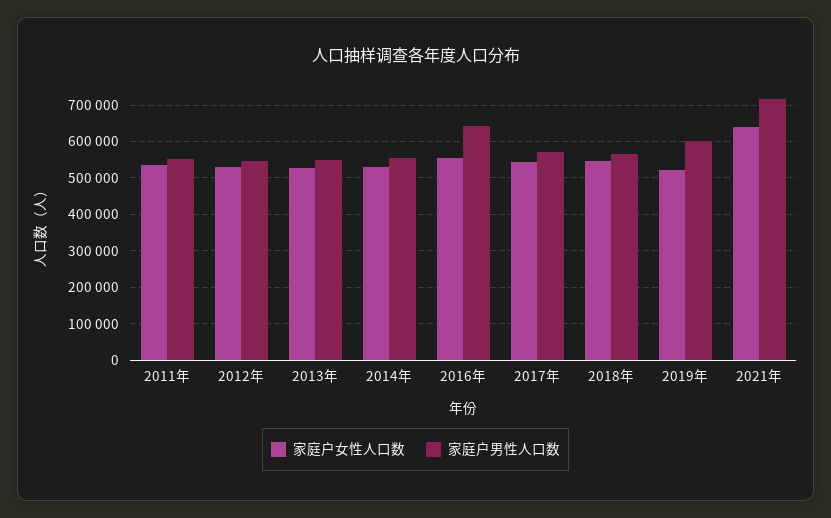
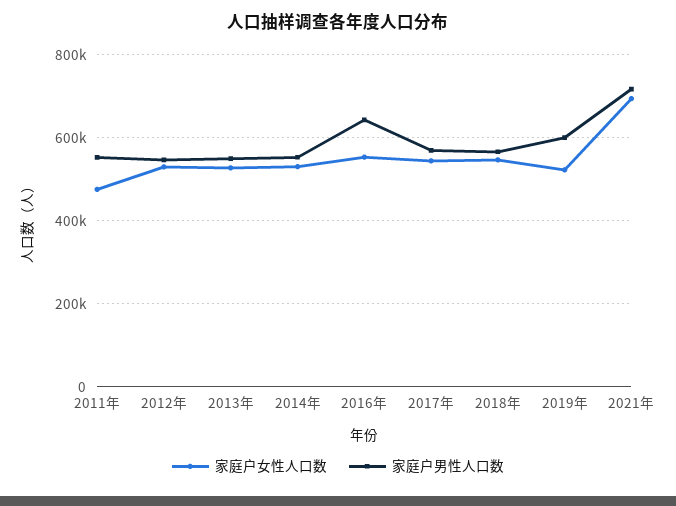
家庭户女性人口数, 2011年: 540000 -> 480000
家庭户女性人口数, 2021年: 640000 -> 700000

